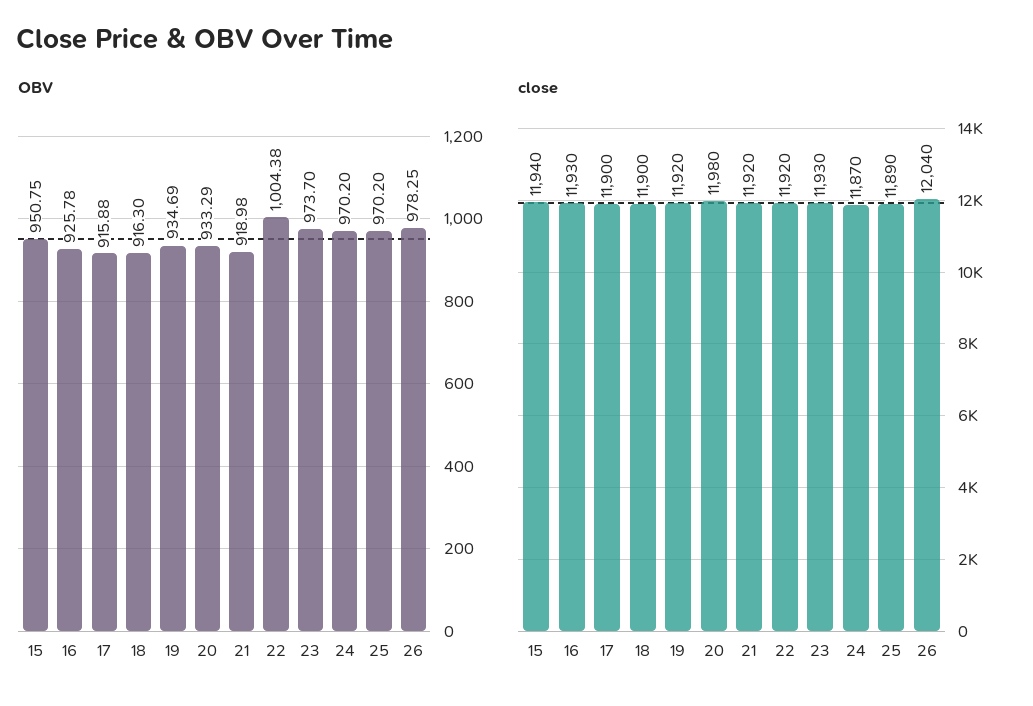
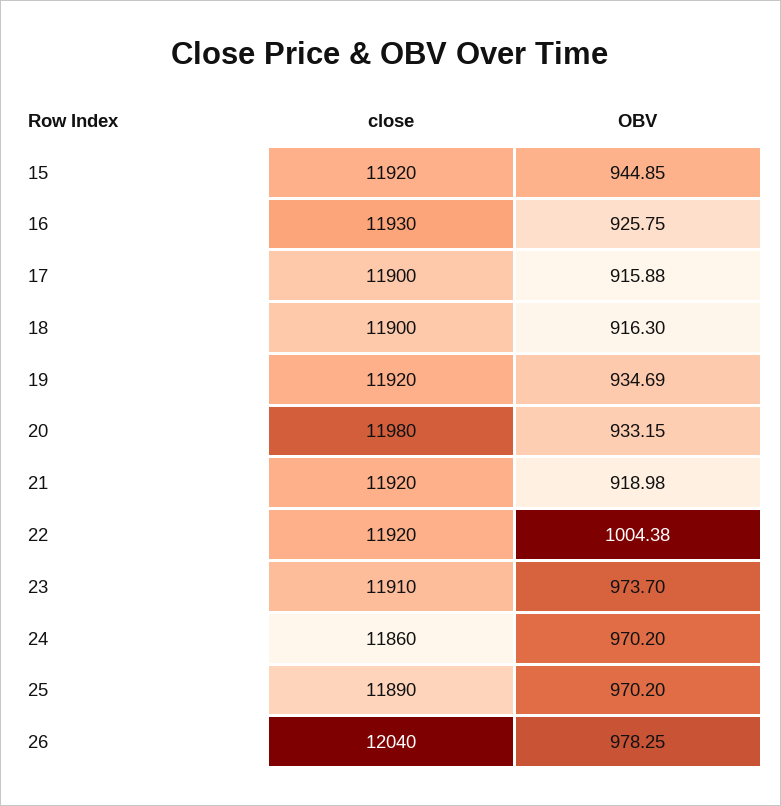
OBV, 15: 950.75 -> 944.85
OBV, 16: 925.78 -> 925.75
OBV, 20: 933.29 -> 933.15
close, 15: 11940 -> 11920
close, 23: 11930 -> 11910
close, 24: 11870 -> 11860

